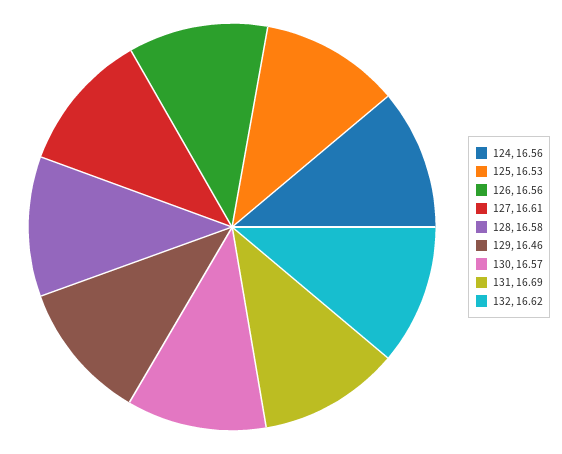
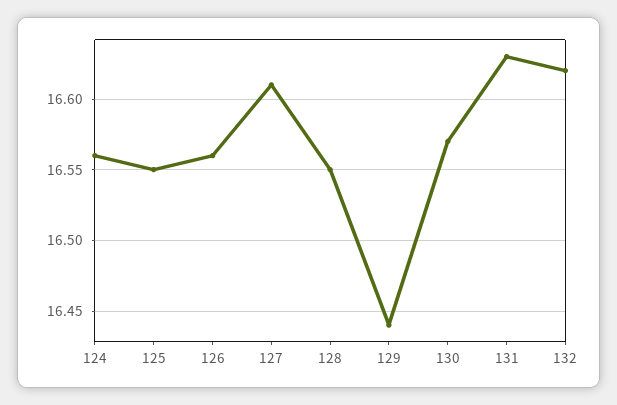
125: 16.53 -> 16.55
128: 16.58 -> 16.55
129: 16.46 -> 16.44
131: 16.69 -> 16.63

